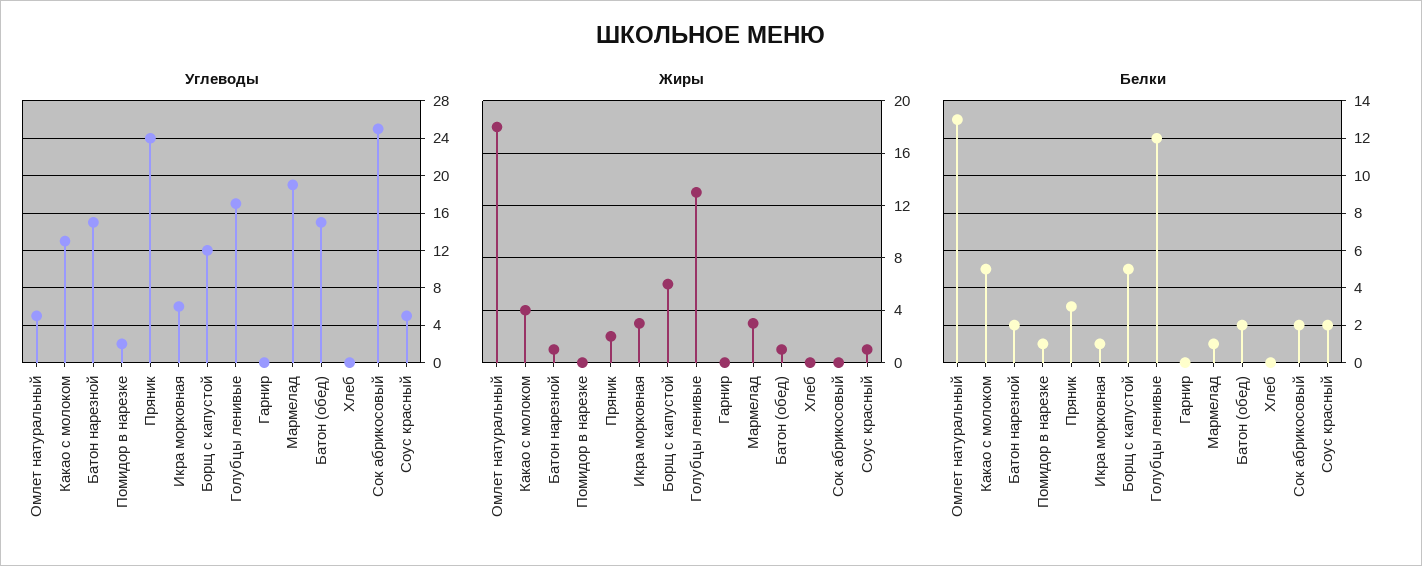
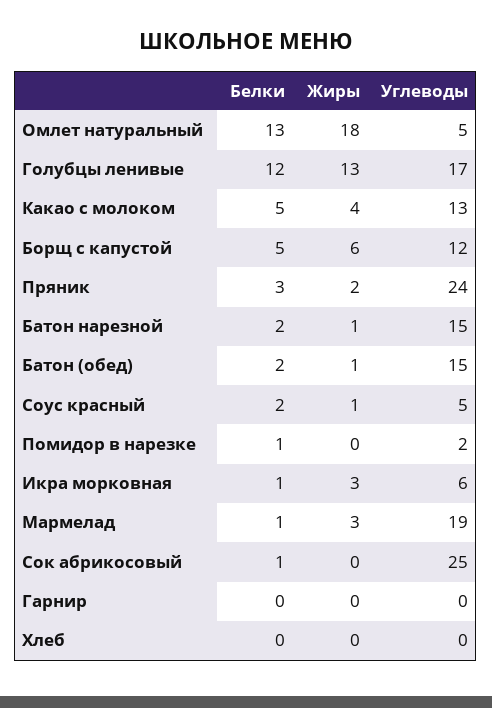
Белки, Сок абрикосовый: 2 -> 1

